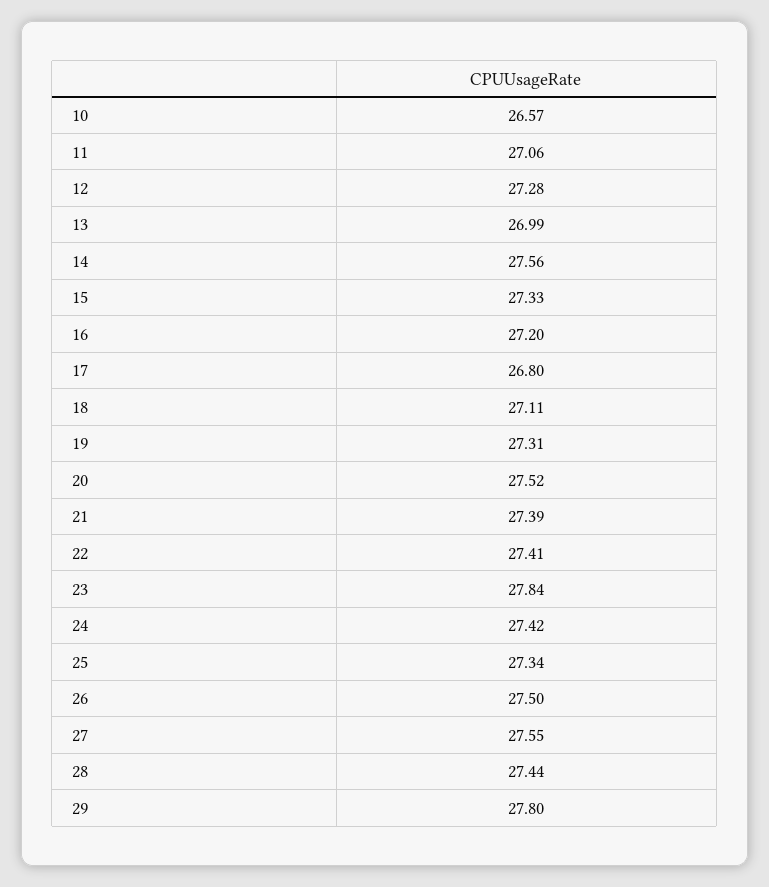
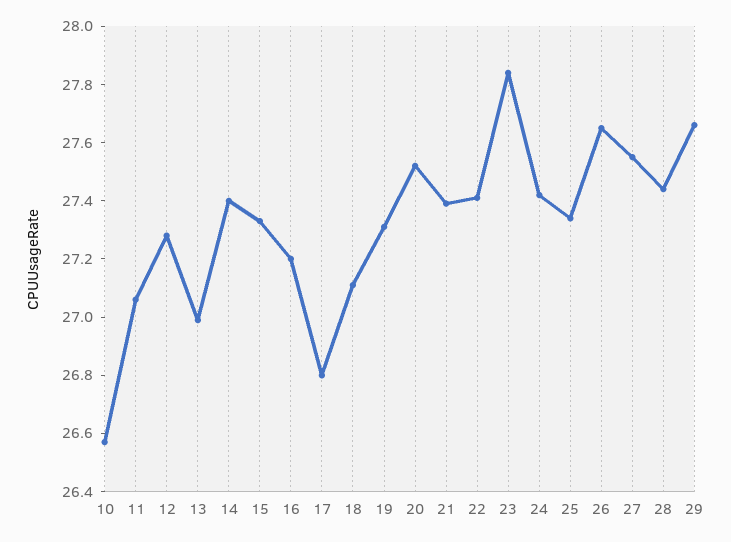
14: 27.56 -> 27.4
26: 27.5 -> 27.65
29: 27.8 -> 27.65

